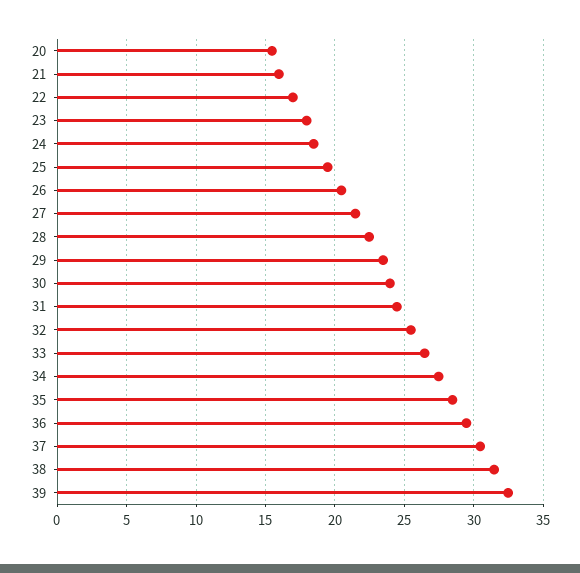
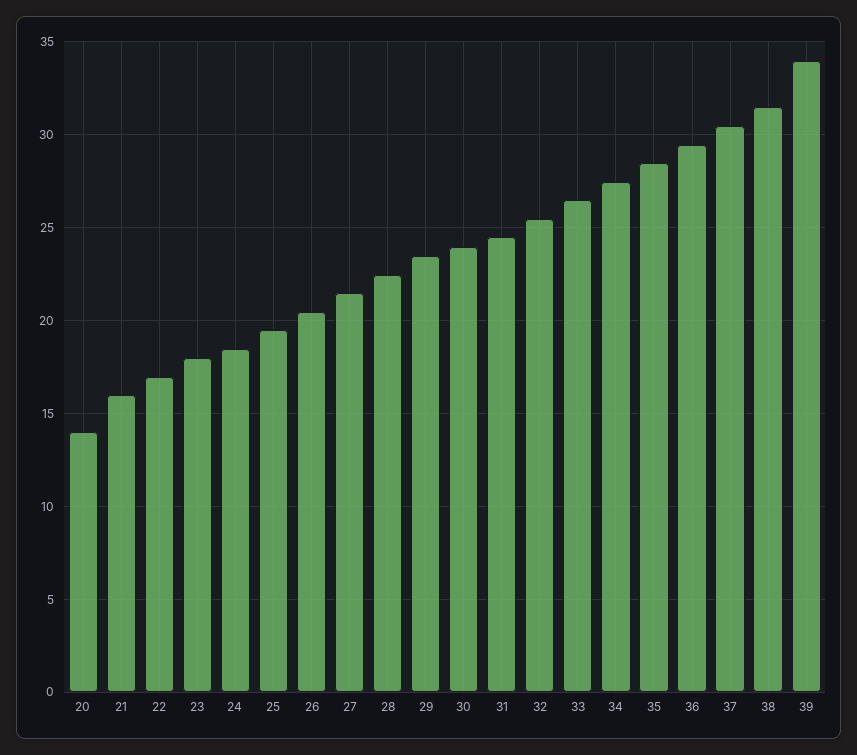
20: 15.5 -> 14
39: 32.5 -> 34

